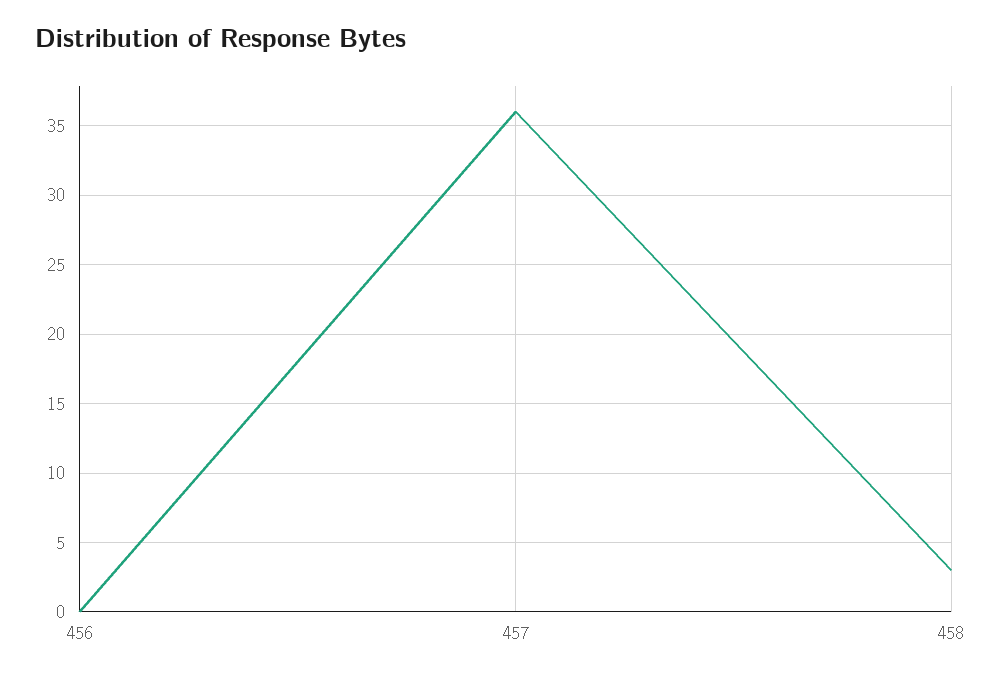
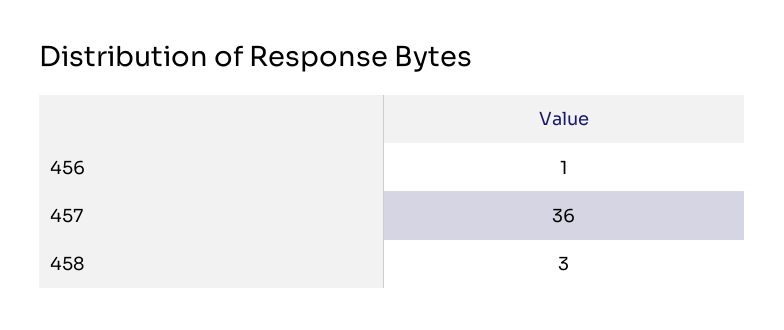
456: 0 -> 1

